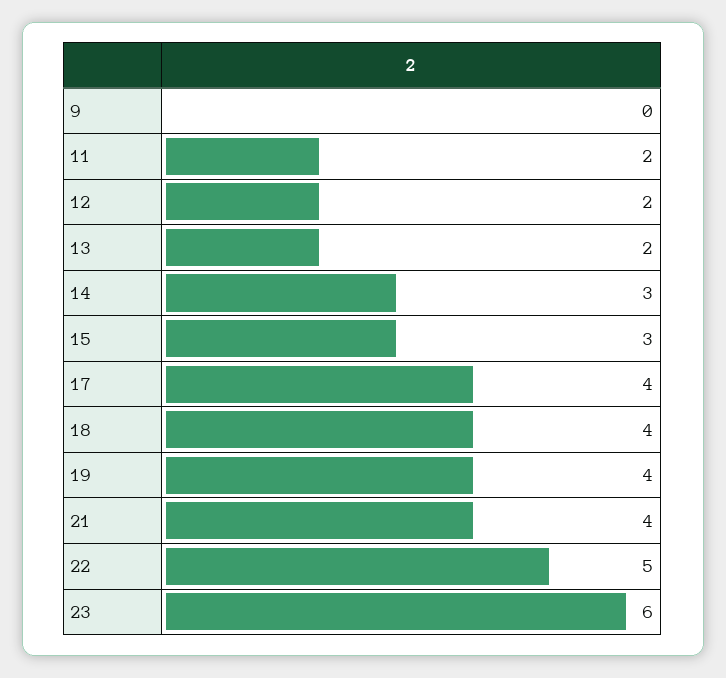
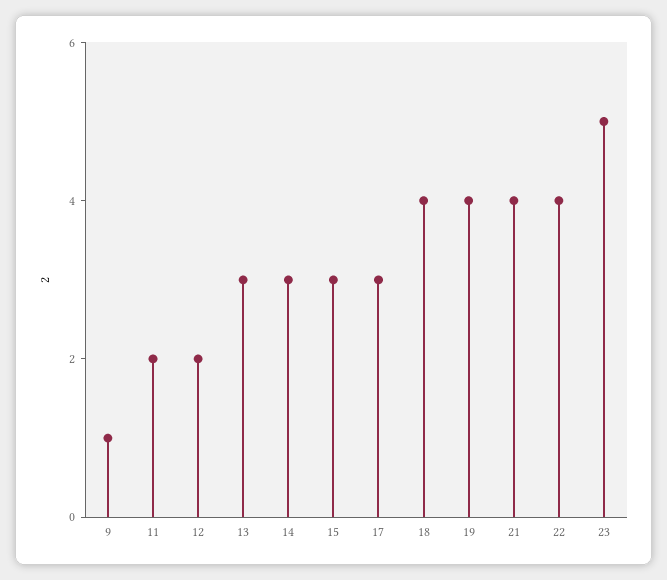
9: 0 -> 1
13: 2 -> 3
17: 4 -> 3
22: 5 -> 4
23: 6 -> 5

